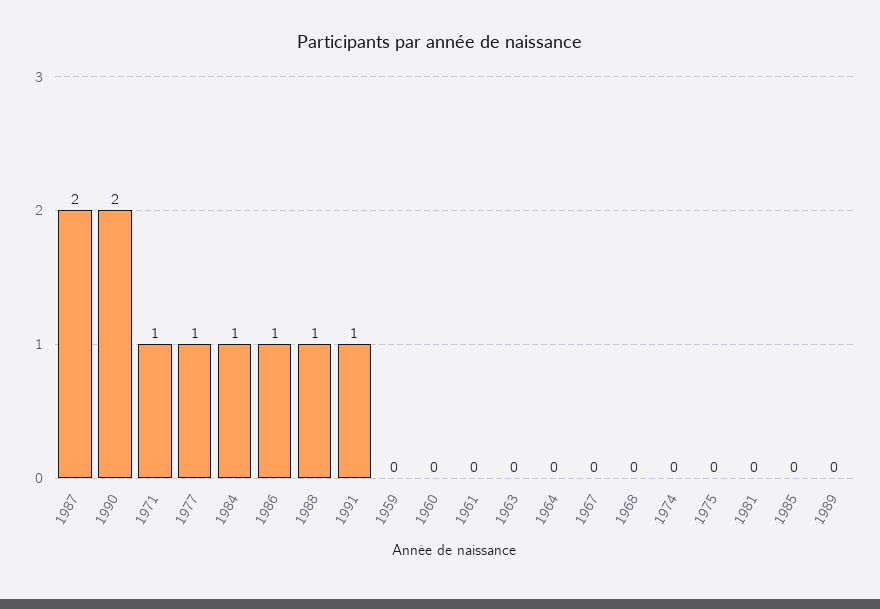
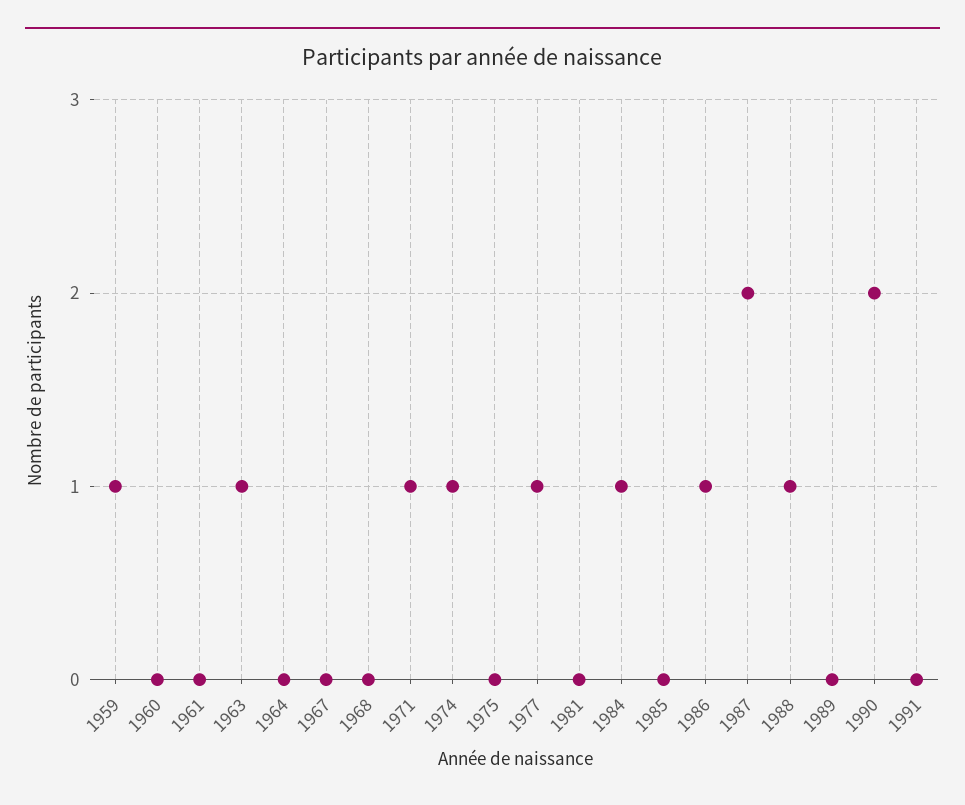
1991: 1 -> 0
1959: 0 -> 1
1963: 0 -> 1
1974: 0 -> 1

